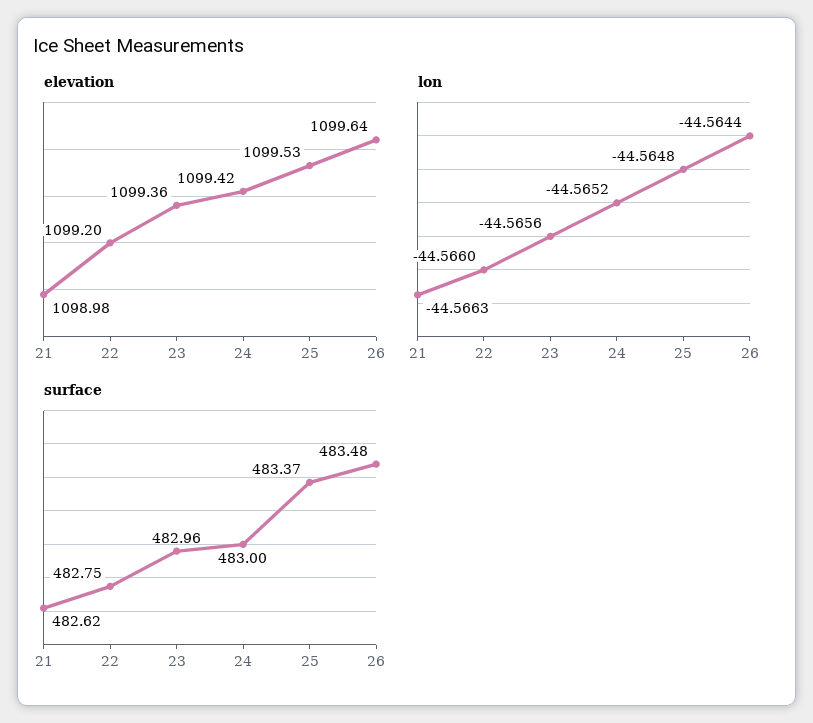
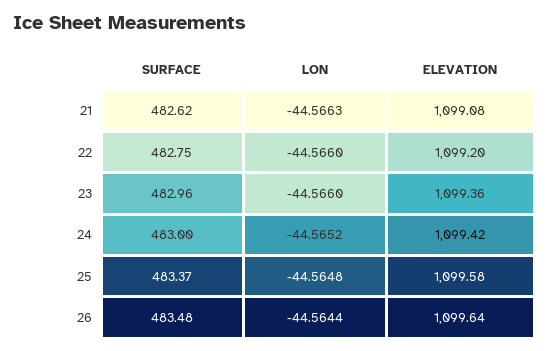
elevation, 21: 1098.98 -> 1099.08
elevation, 25: 1099.53 -> 1099.58
lon, 23: -44.5656 -> -44.566

